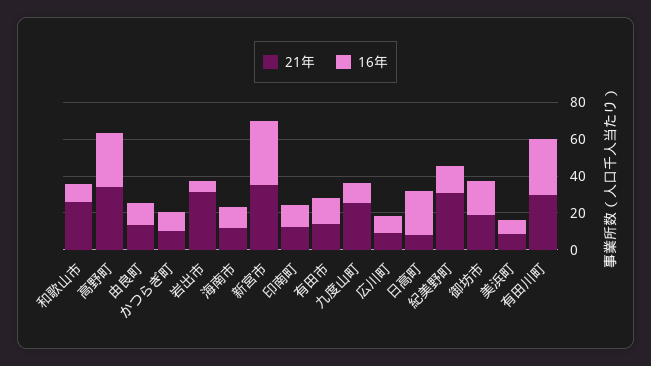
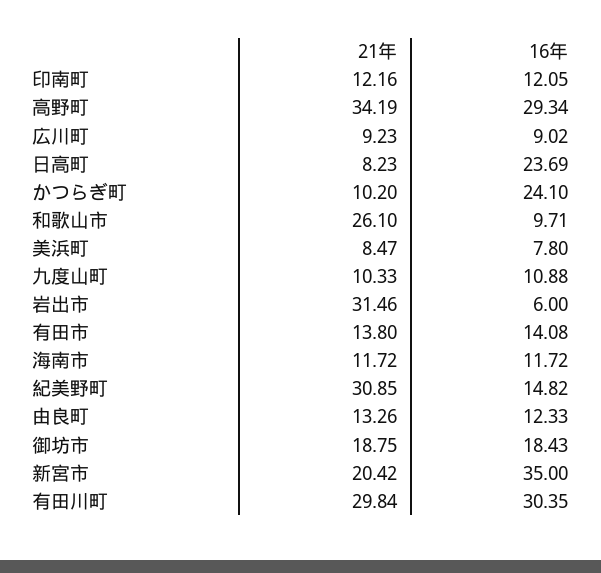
16年, かつらぎ町: 10 -> 24.1
21年, 新宮市: 35 -> 20.42
21年, 九度山町: 25 -> 10.33

